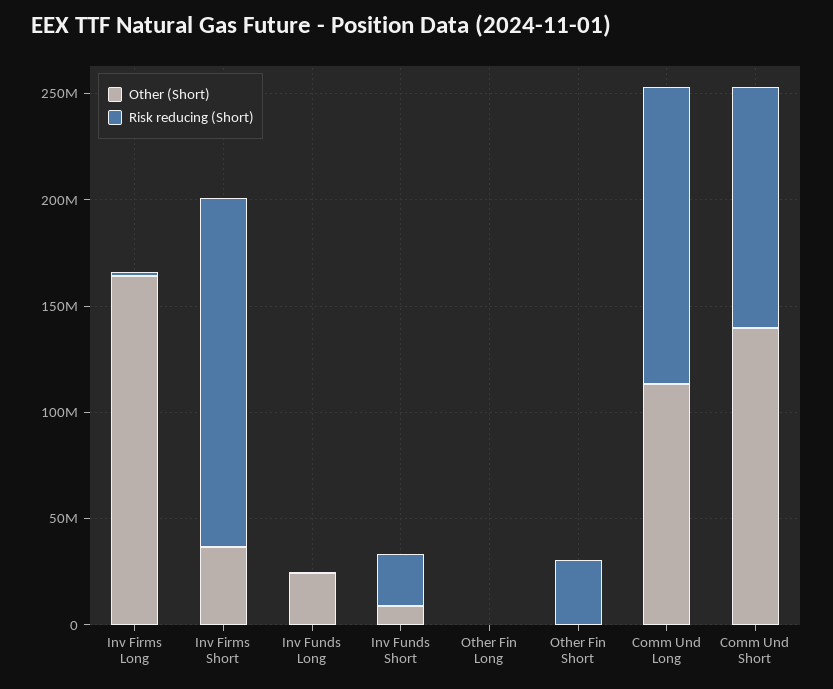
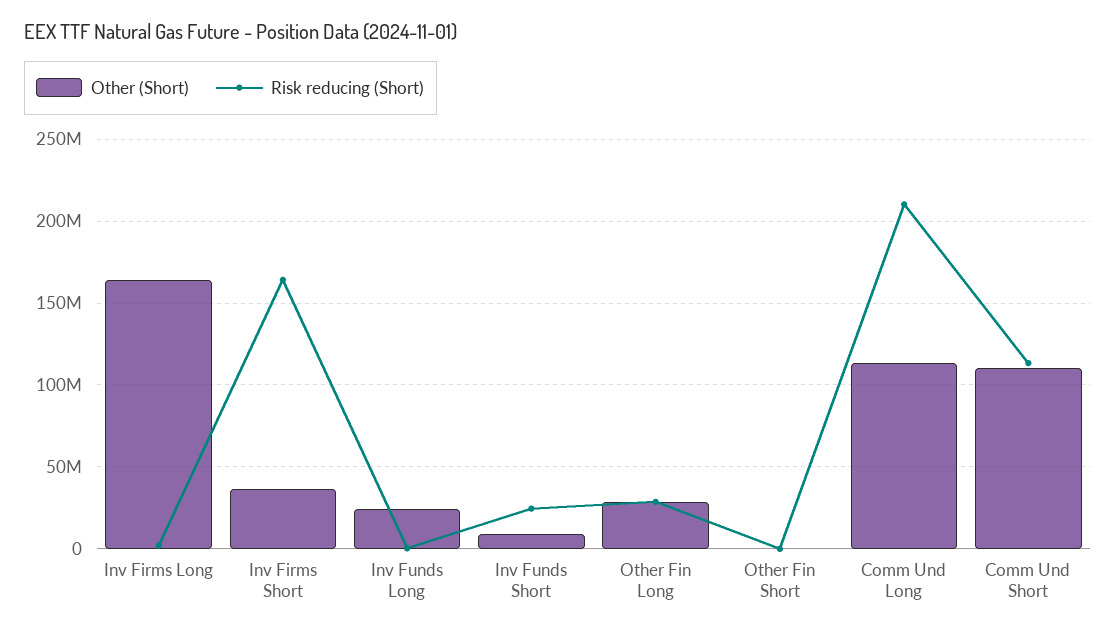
Other (Short), Other Fin Long: 0 -> 30000000
Risk reducing (Short), Other Fin Long: 0 -> 30000000
Risk reducing (Short), Other Fin Short: 30000000 -> 0
Risk reducing (Short), Comm Und Long: 140000000 -> 210000000
Other (Short), Comm Und Short: 140000000 -> 110000000

